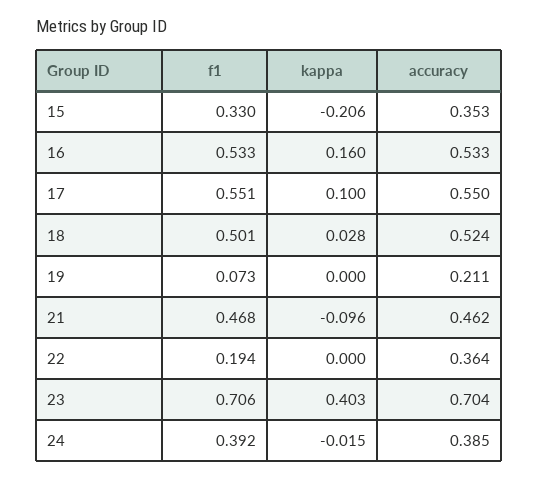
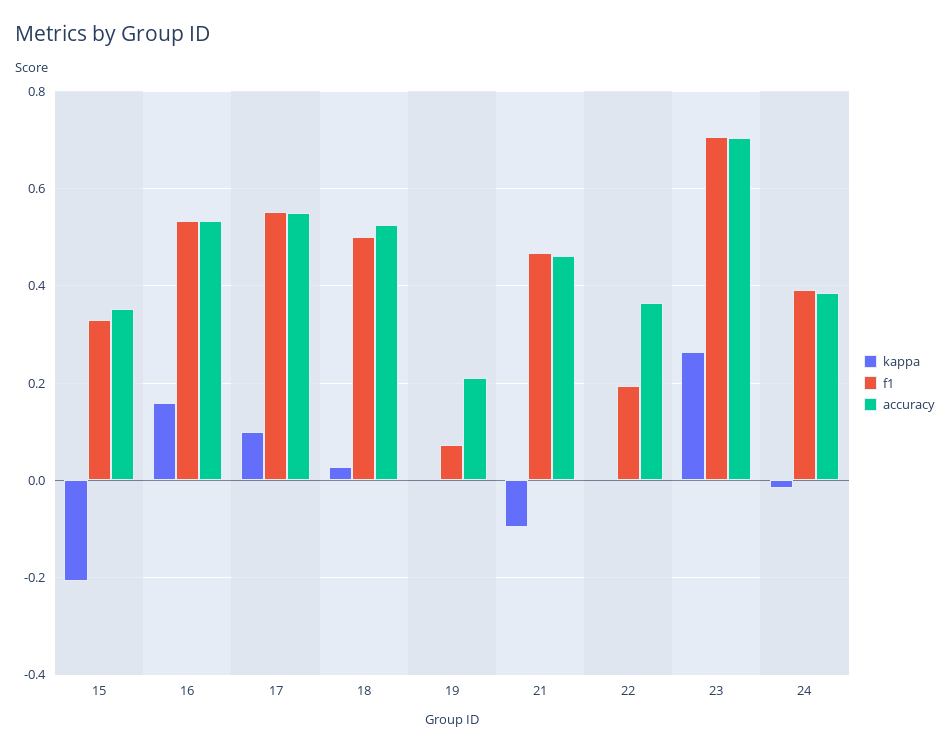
kappa, 23: 0.403 -> 0.26

